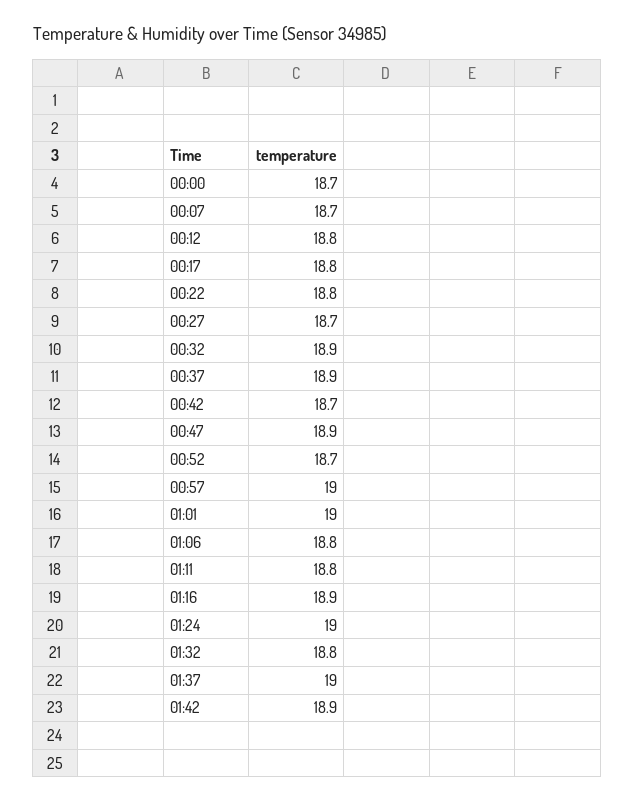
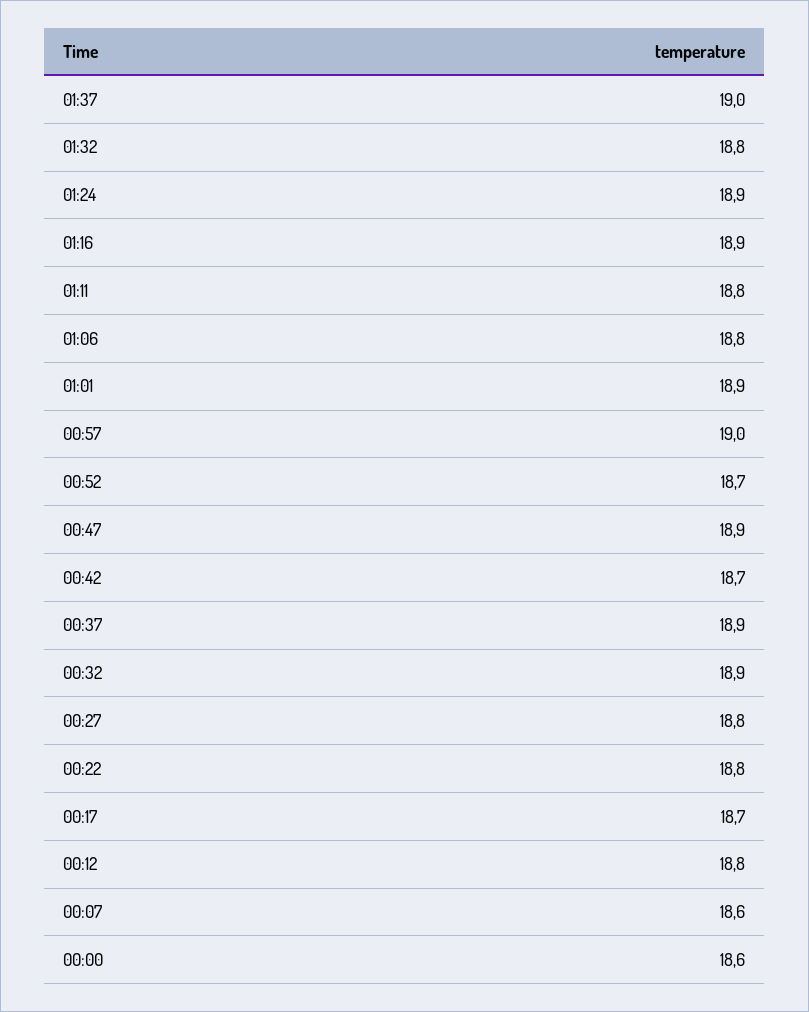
00:00: 18.7 -> 18.6
00:07: 18.7 -> 18.6
00:17: 18.8 -> 18.7
00:27: 18.7 -> 18.8
01:01: 19 -> 18.9
01:24: 19 -> 18.9
01:42: 18.9 -> none

